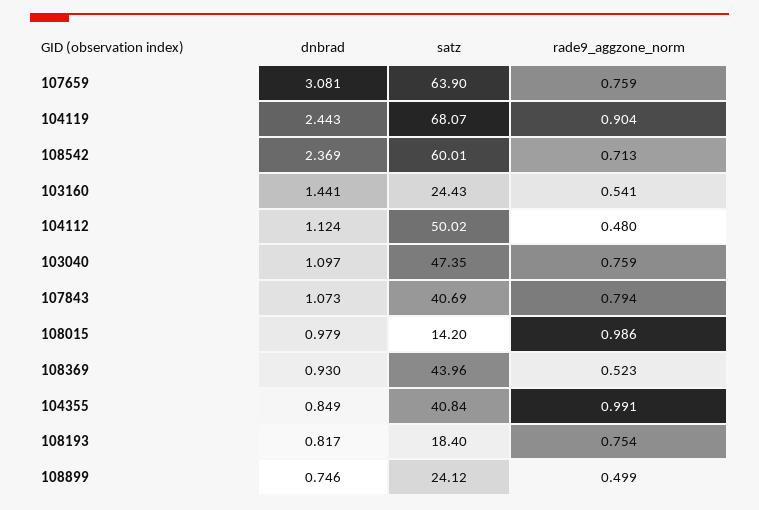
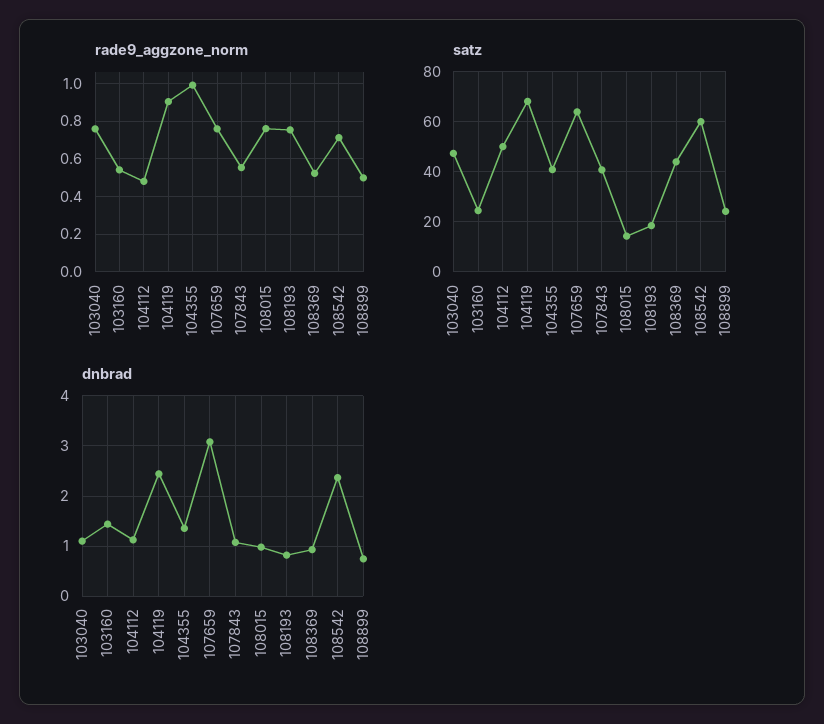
rade9_aggzone_norm, 107843: 0.794 -> 0.55
rade9_aggzone_norm, 108015: 0.986 -> 0.75
dnbrad, 104355: 0.849 -> 1.4

